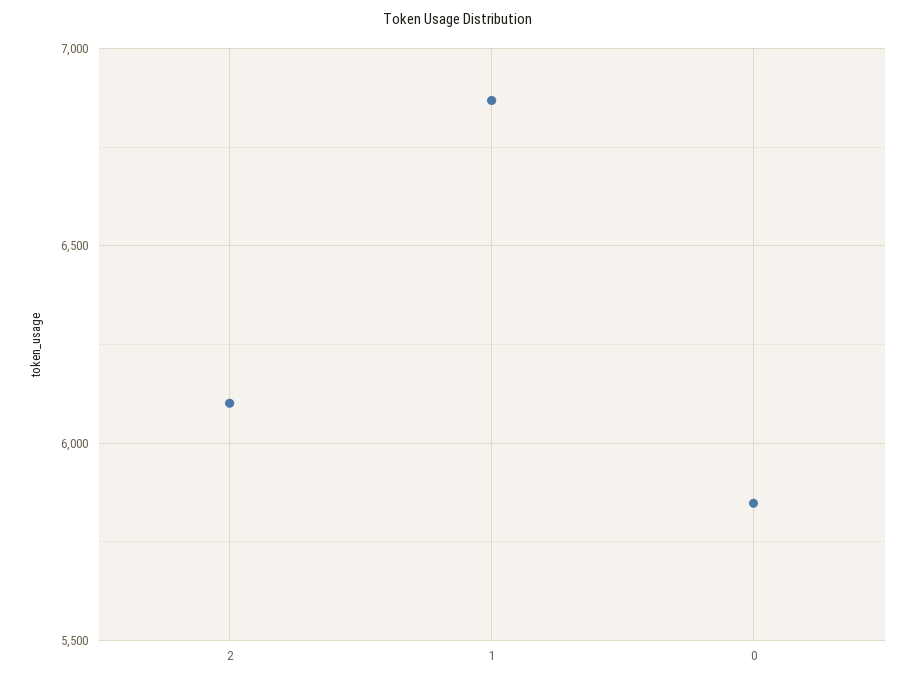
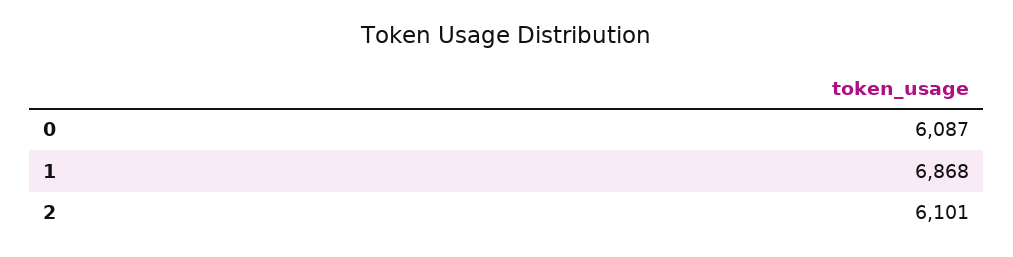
0: 5850 -> 6087

